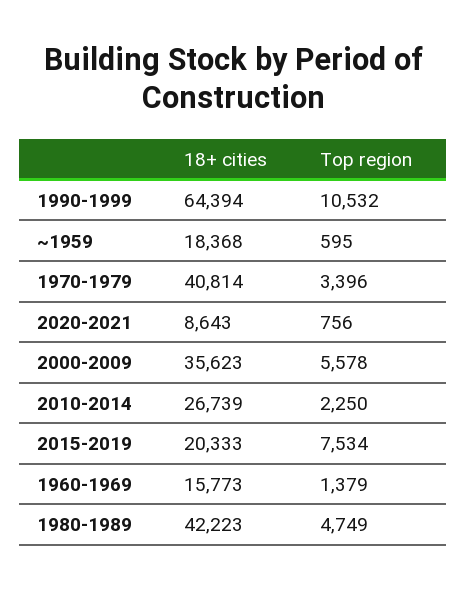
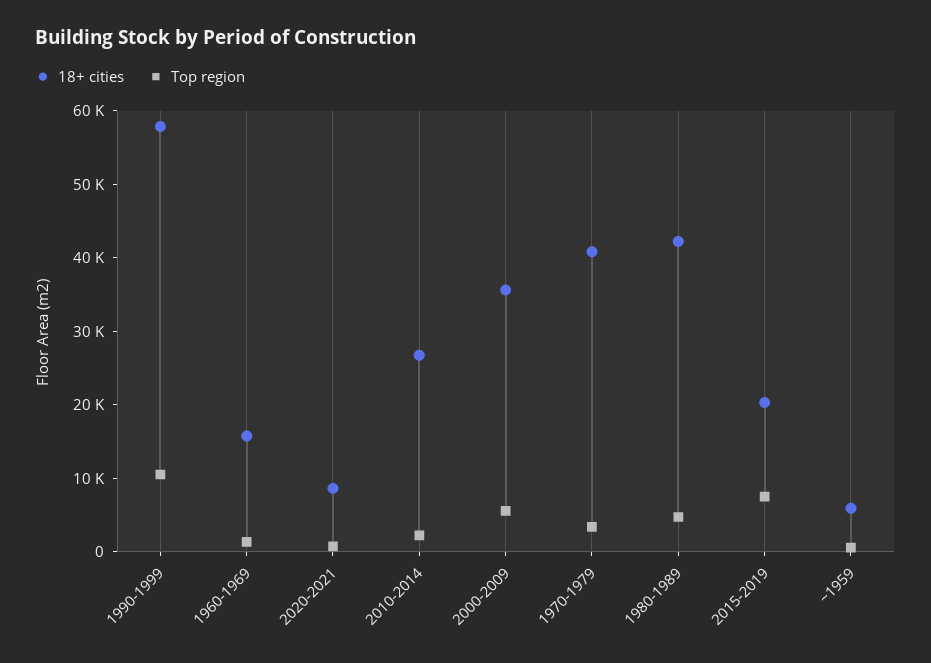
18+ cities, 1990-1999: 64394 -> 58000
18+ cities, ~1959: 18368 -> 6000

